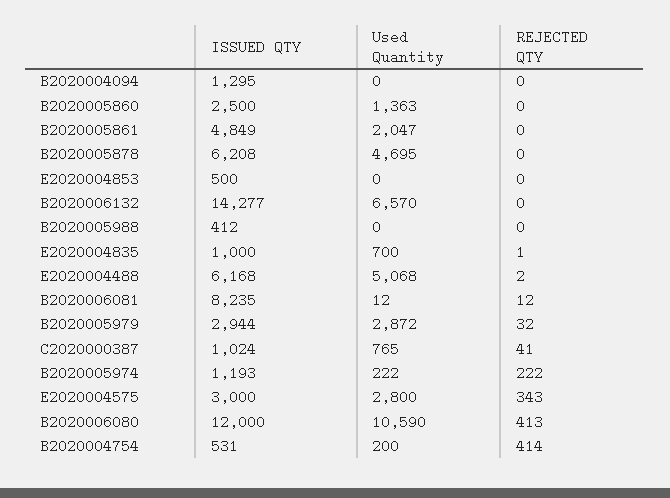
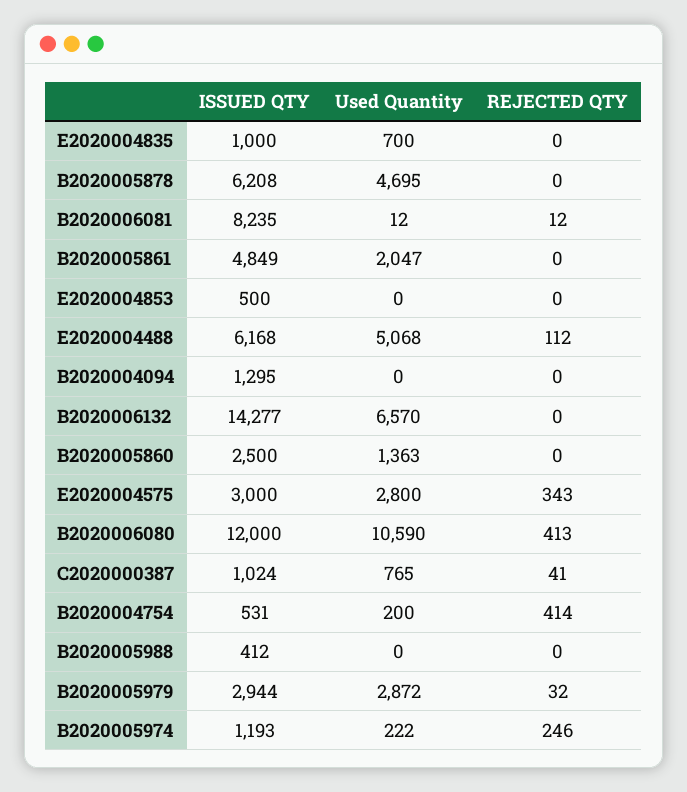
REJECTED QTY, E2020004835: 1 -> 0
REJECTED QTY, E2020004488: 2 -> 112
REJECTED QTY, B2020005974: 222 -> 246

